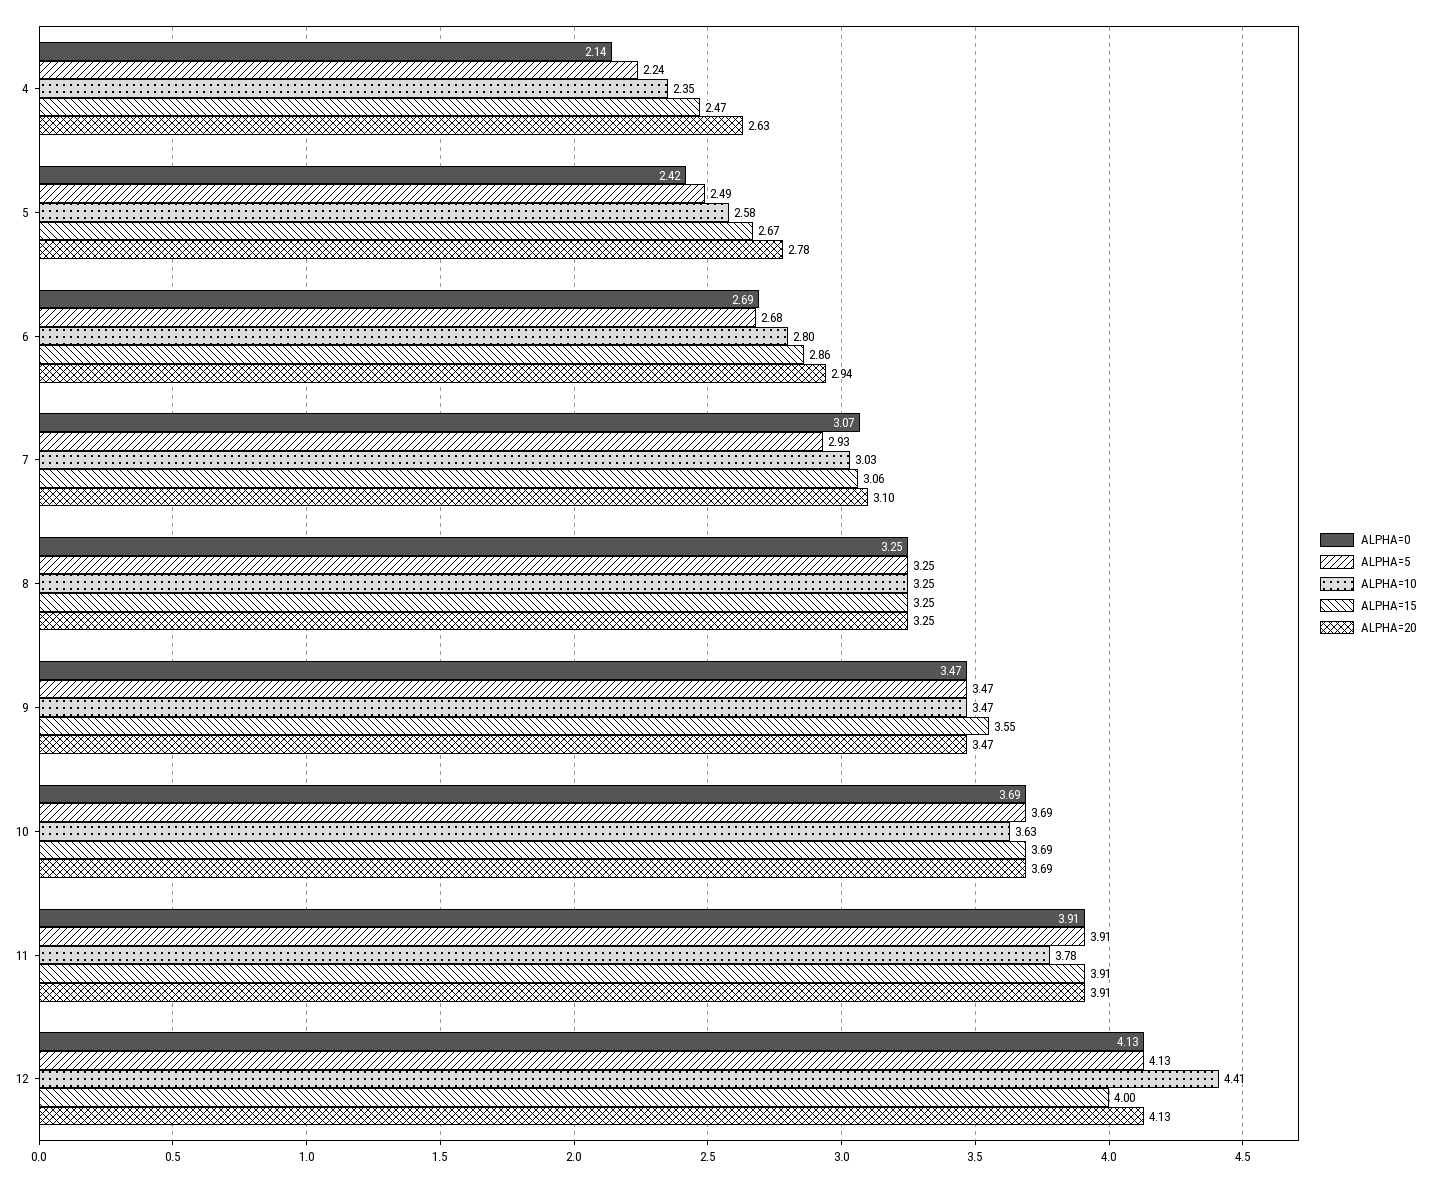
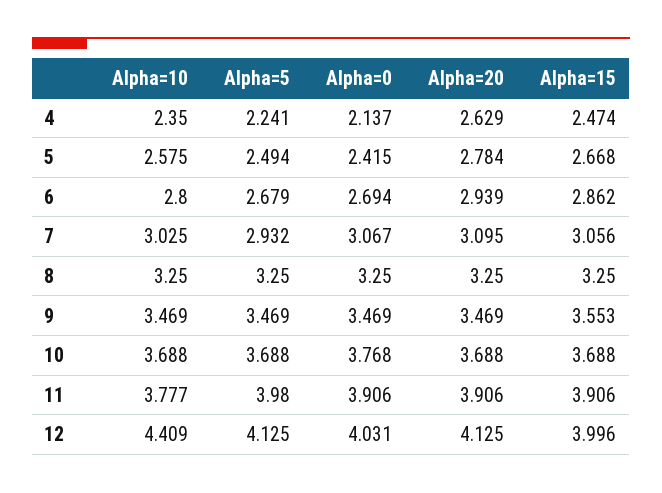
ALPHA=0, 10: 3.69 -> 3.768
ALPHA=10, 10: 3.63 -> 3.688
ALPHA=5, 11: 3.91 -> 3.98
ALPHA=0, 12: 4.13 -> 4.031

